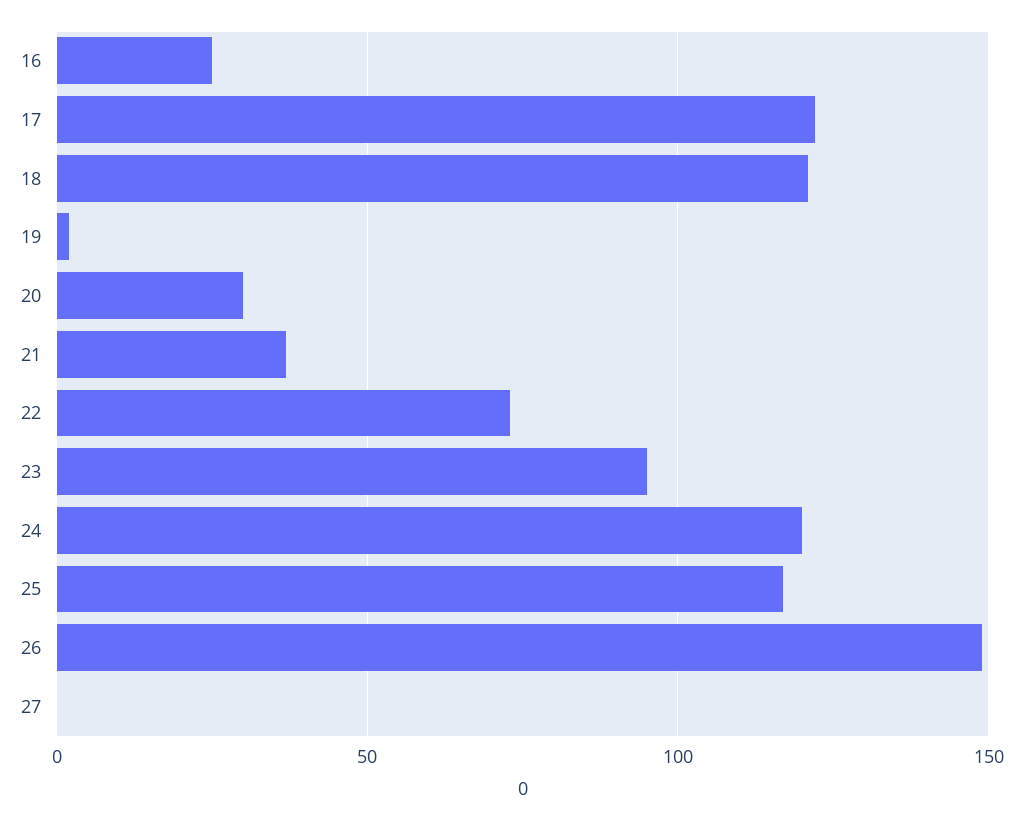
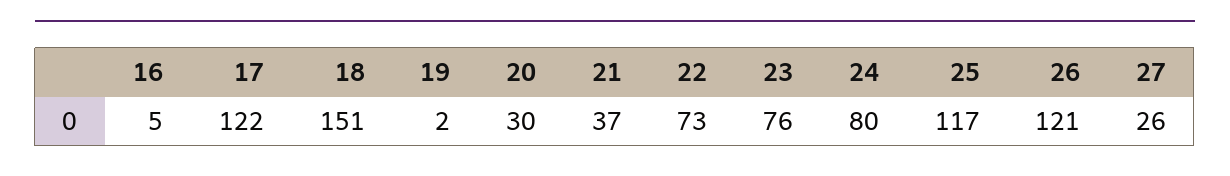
16: 25 -> 5
18: 120 -> 151
23: 95 -> 76
24: 120 -> 80
26: 150 -> 121
27: 0 -> 26

